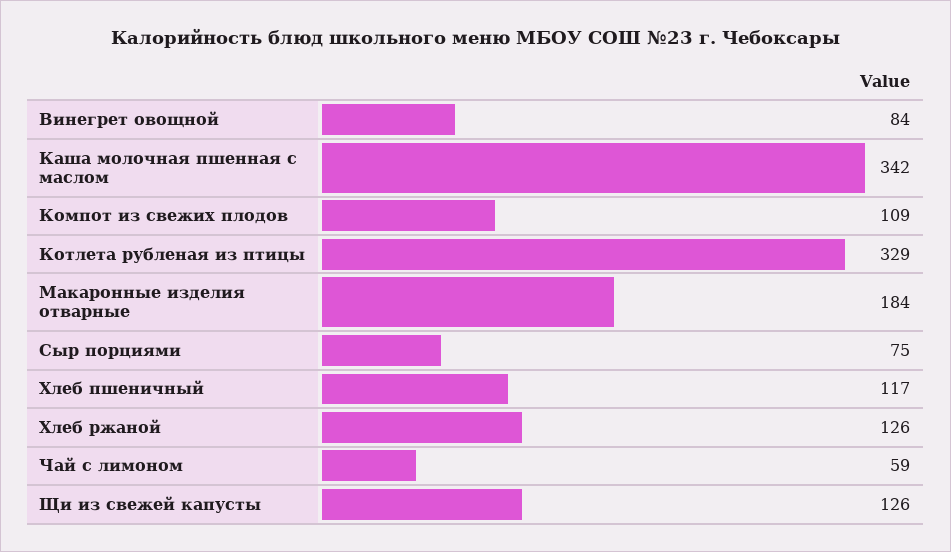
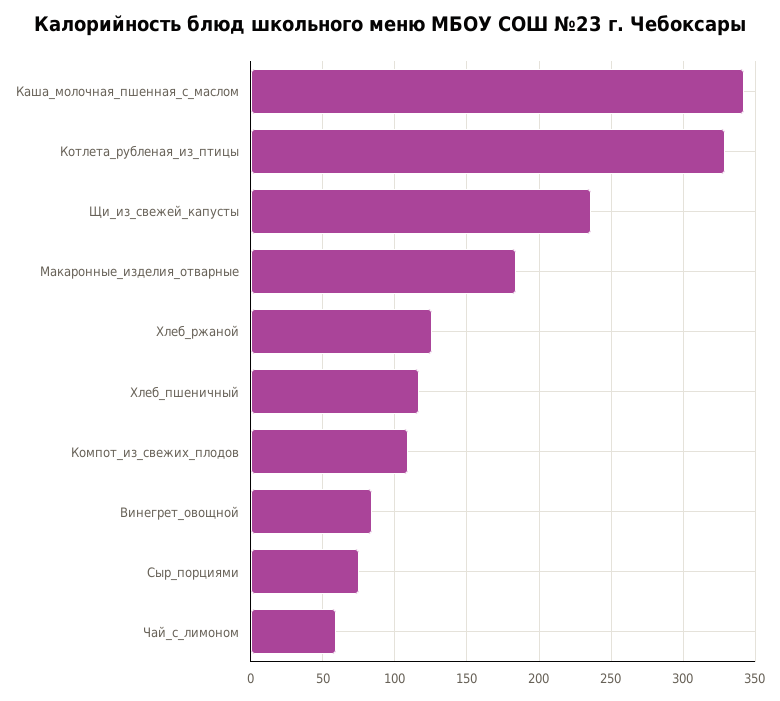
Щи из свежей капусты: 126 -> 235

